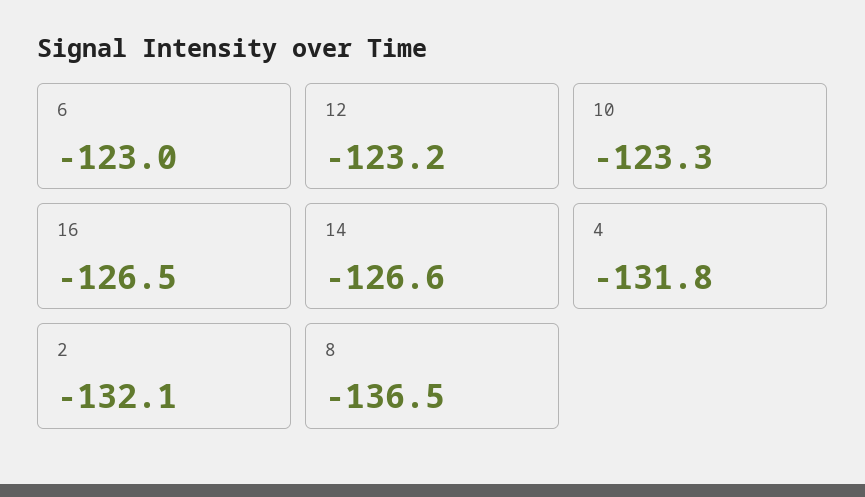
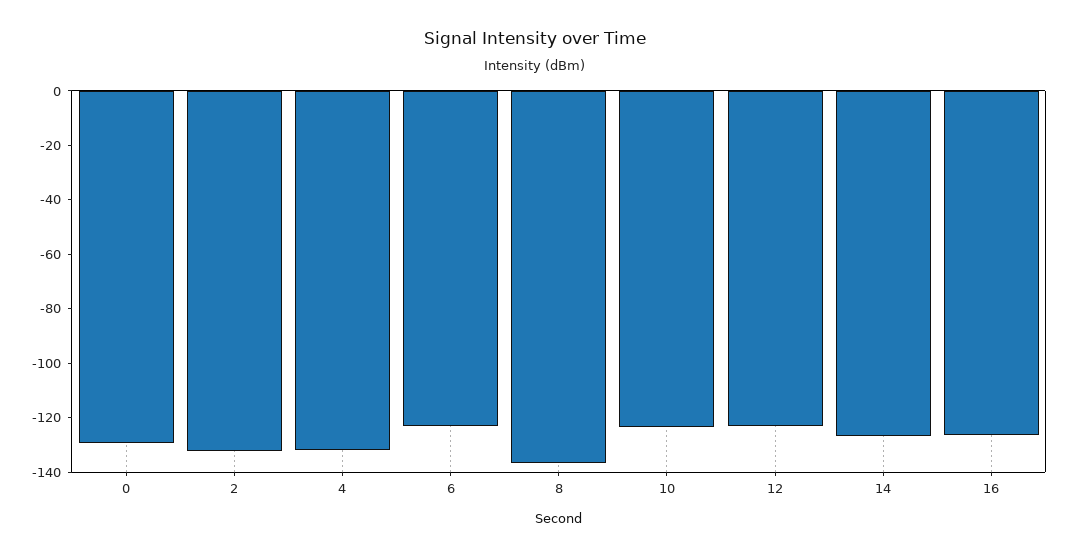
0: none -> -130

